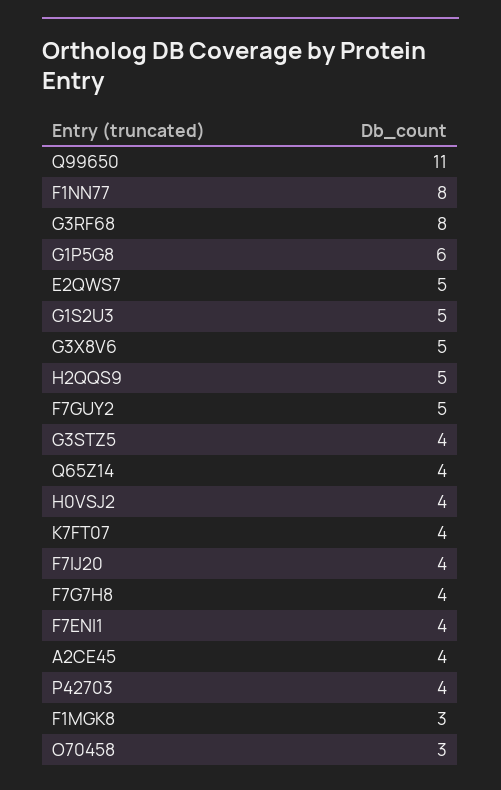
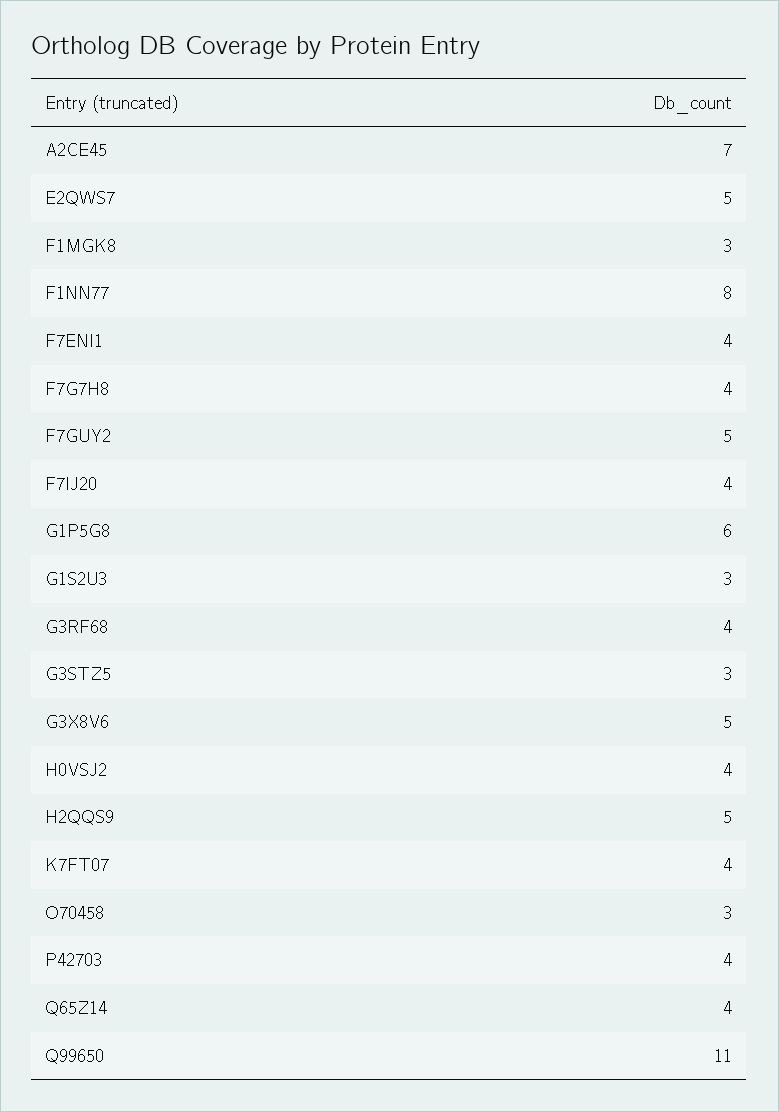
G3RF68: 8 -> 4
G1S2U3: 5 -> 3
G3STZ5: 4 -> 3
A2CE45: 4 -> 7

